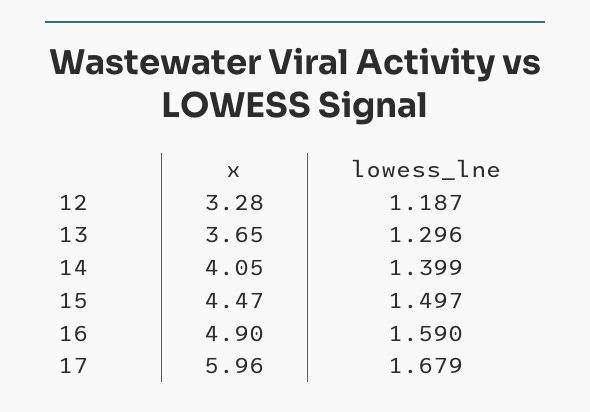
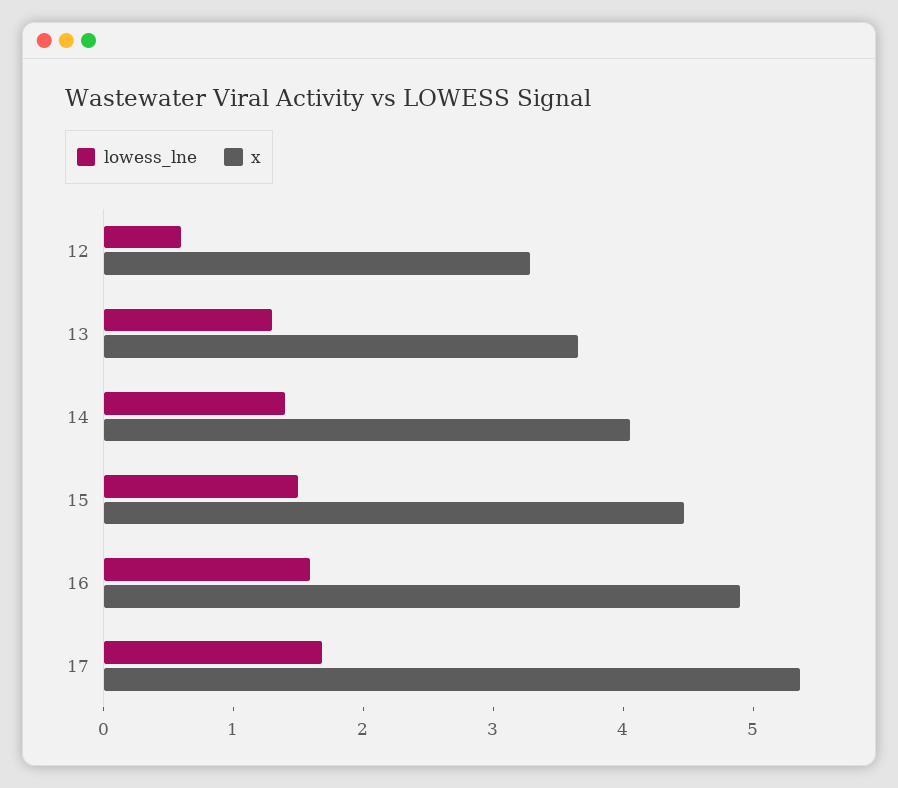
lowess_lne, 12: 1.187 -> 0.6
x, 17: 5.96 -> 5.4

